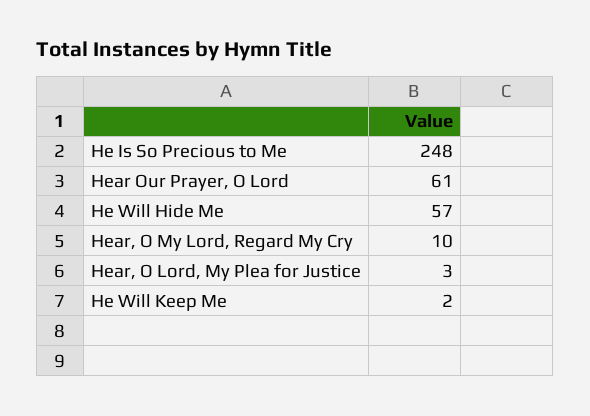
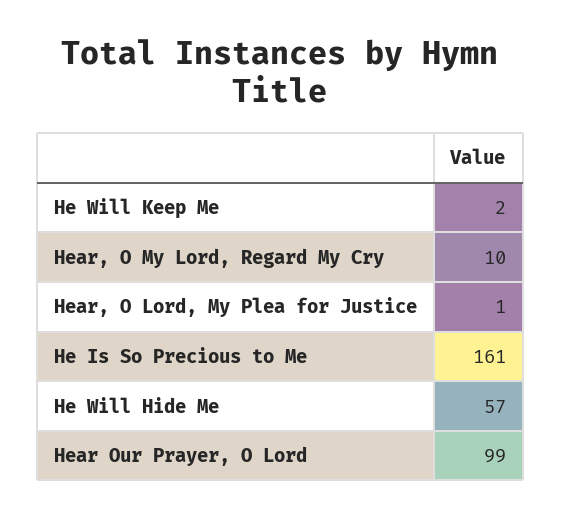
He Is So Precious to Me: 248 -> 161
Hear Our Prayer, O Lord: 61 -> 99
Hear, O Lord, My Plea for Justice: 3 -> 1

